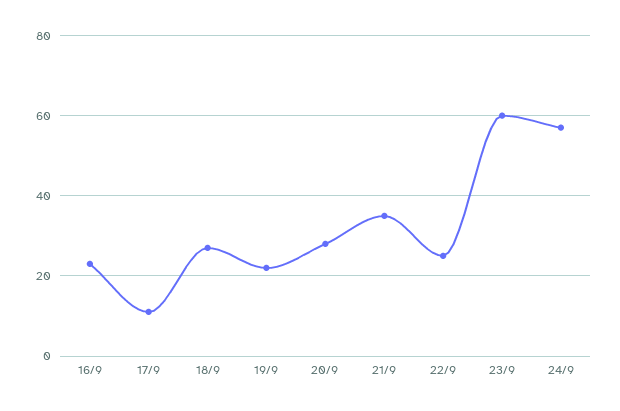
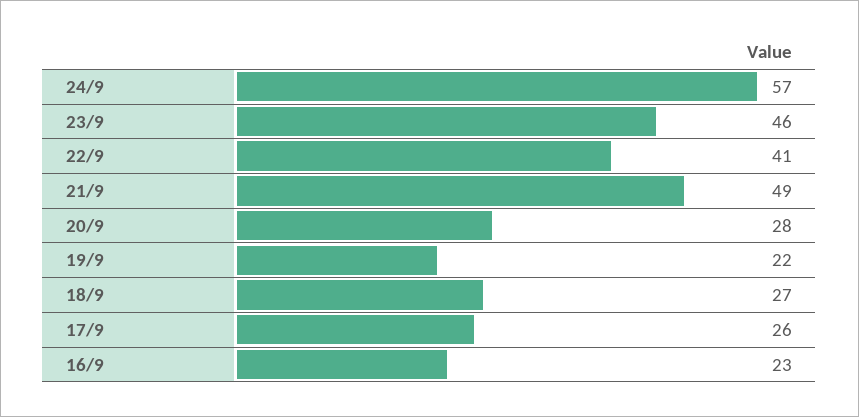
17/9: 10 -> 26
21/9: 35 -> 49
22/9: 25 -> 41
23/9: 60 -> 46

